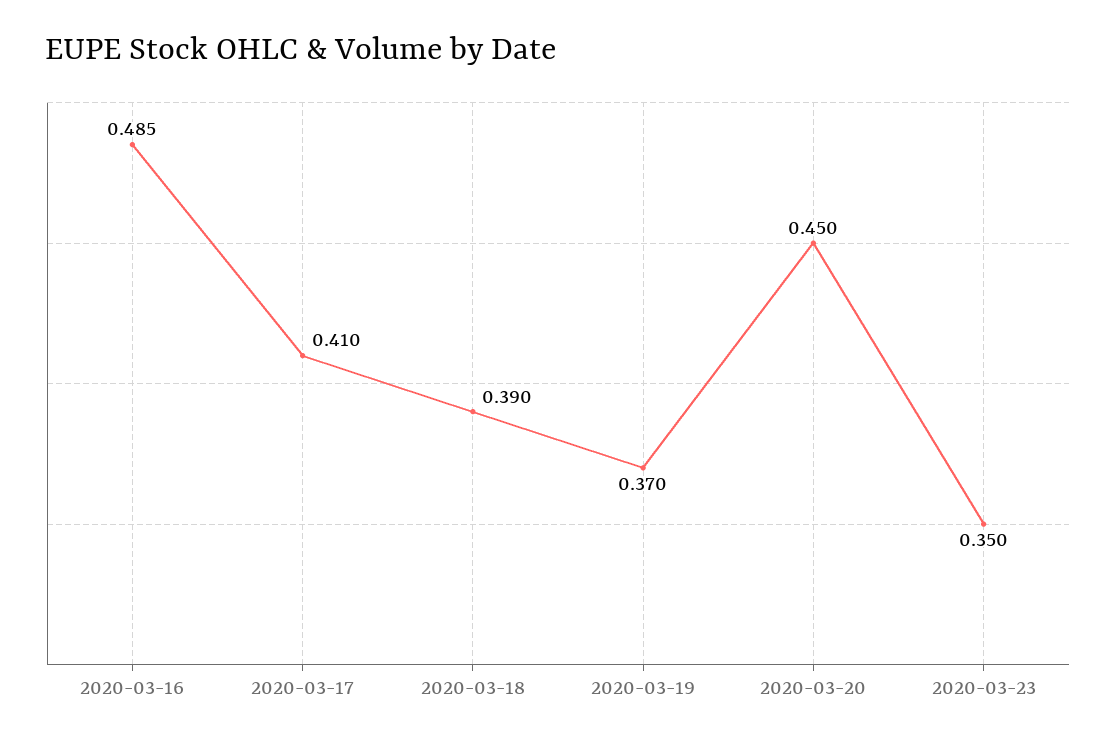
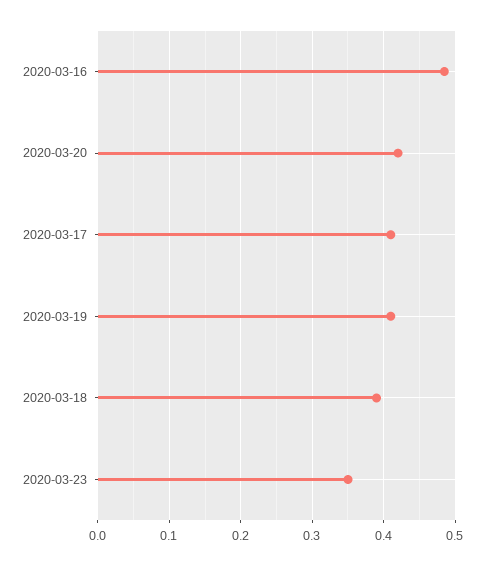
2020-03-19: 0.37 -> 0.41
2020-03-20: 0.45 -> 0.42

